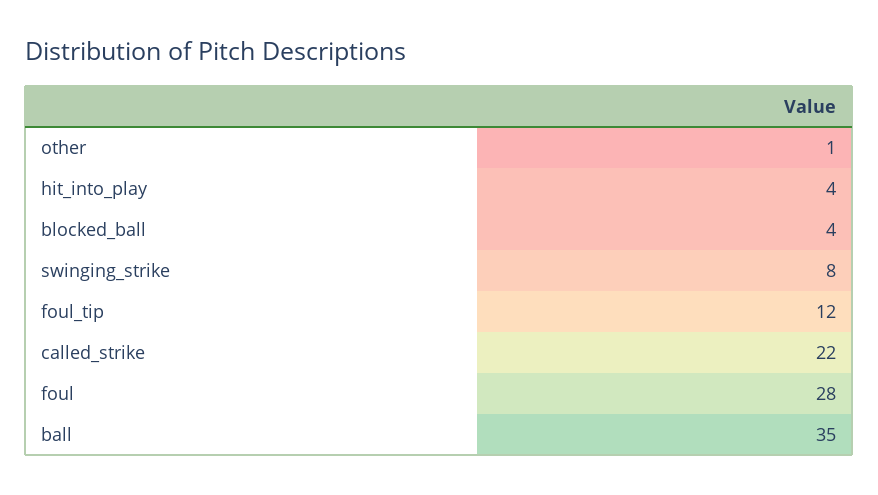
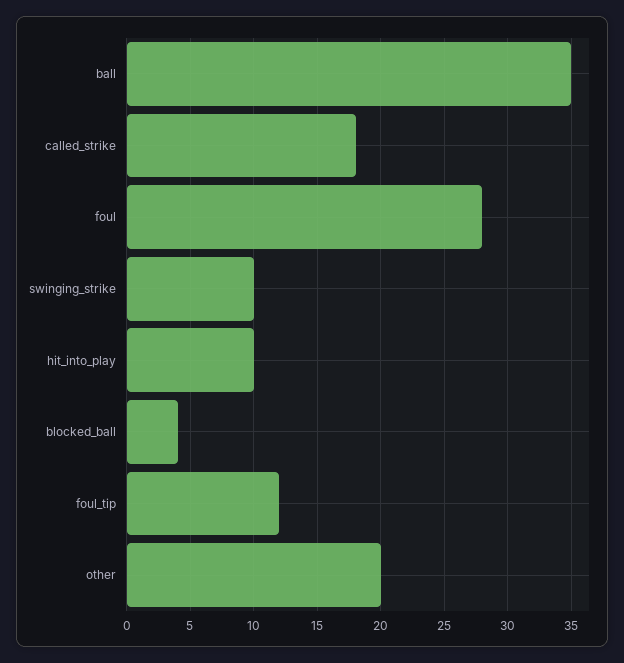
other: 1 -> 20
hit_into_play: 4 -> 10
swinging_strike: 8 -> 10
called_strike: 22 -> 18

